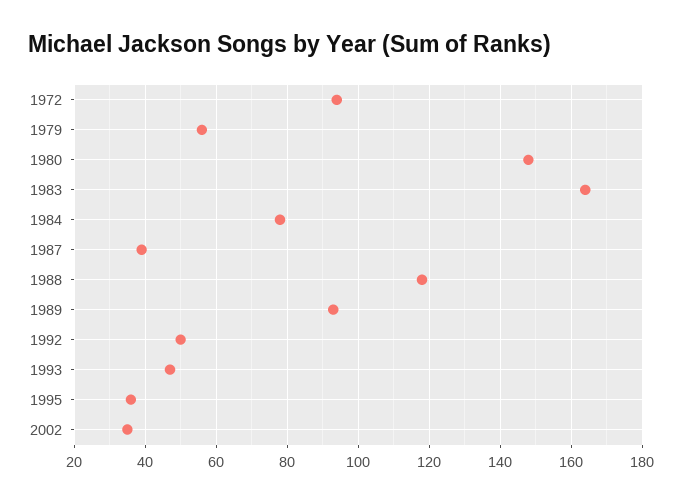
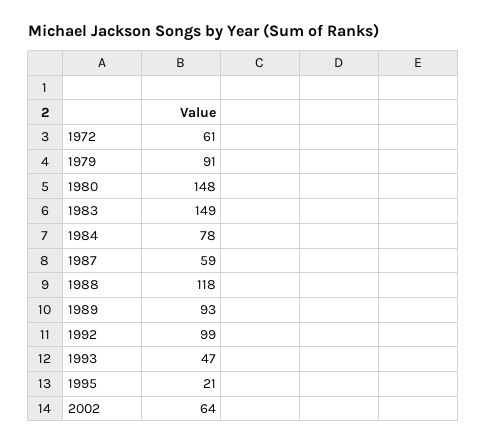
1972: 95 -> 61
1979: 55 -> 91
1983: 165 -> 149
1987: 40 -> 59
1992: 50 -> 99
1995: 35 -> 21
2002: 35 -> 64

